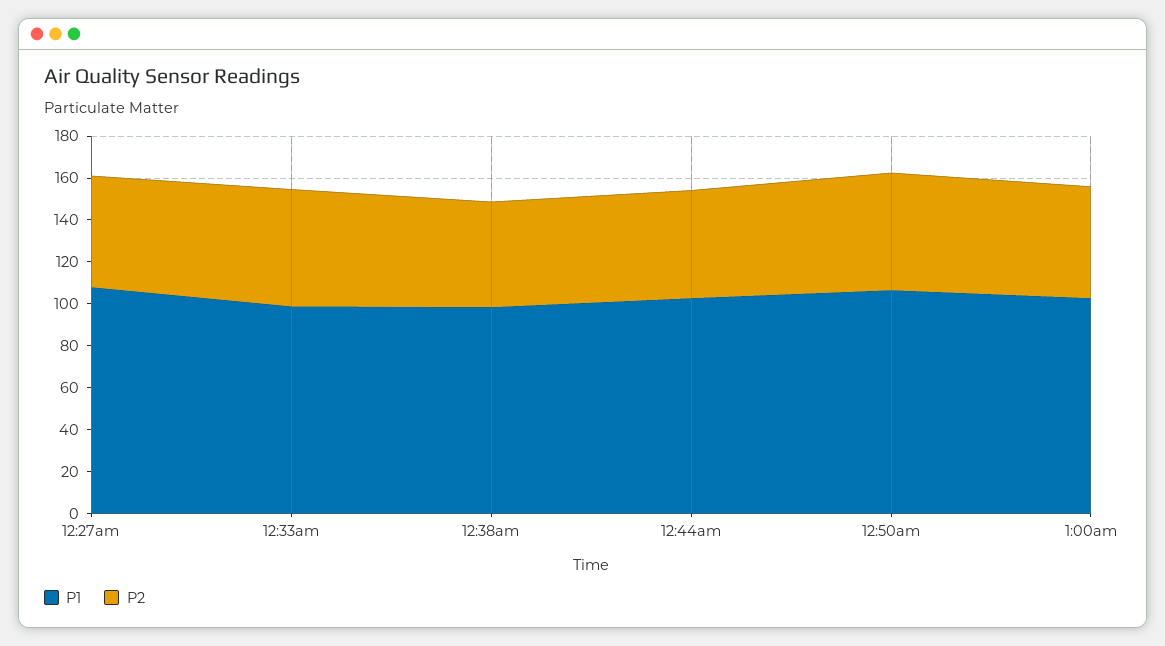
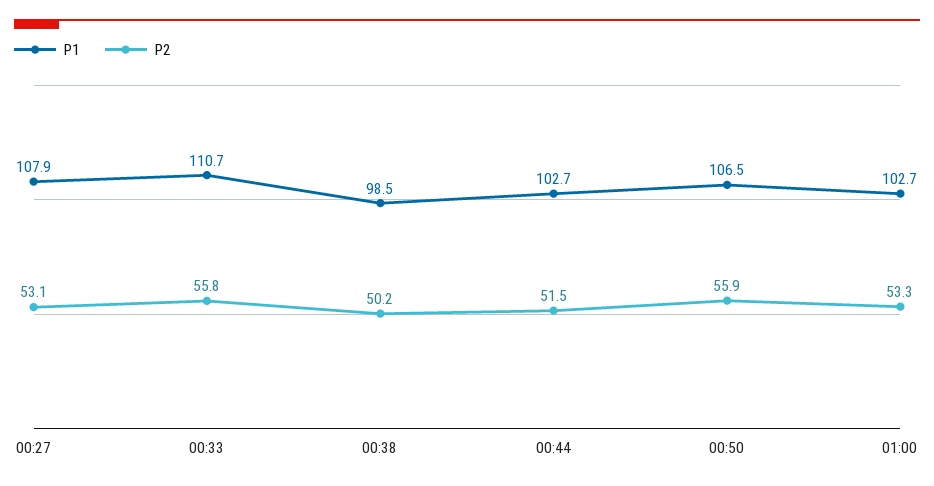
P1, 12:33am: 100 -> 110.7

